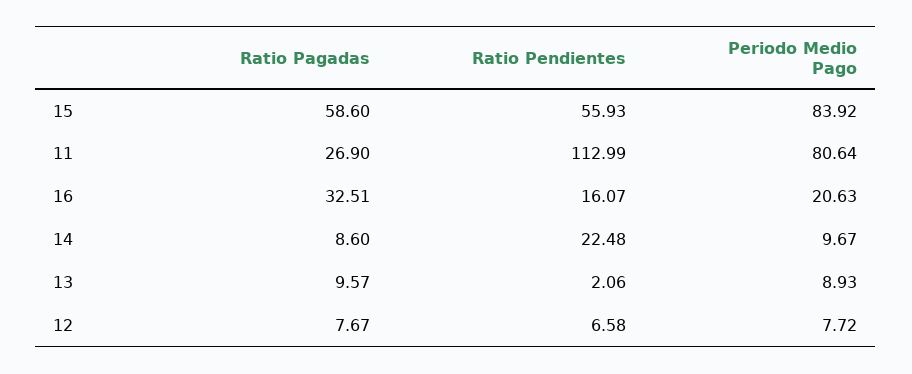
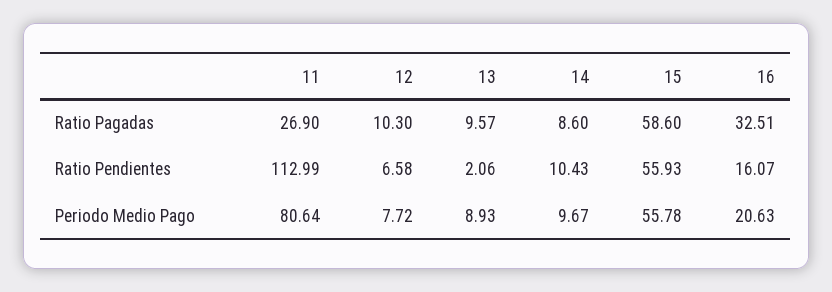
Periodo Medio Pago, 15: 83.92 -> 55.78
Ratio Pendientes, 14: 22.48 -> 10.43
Ratio Pagadas, 12: 7.67 -> 10.3

